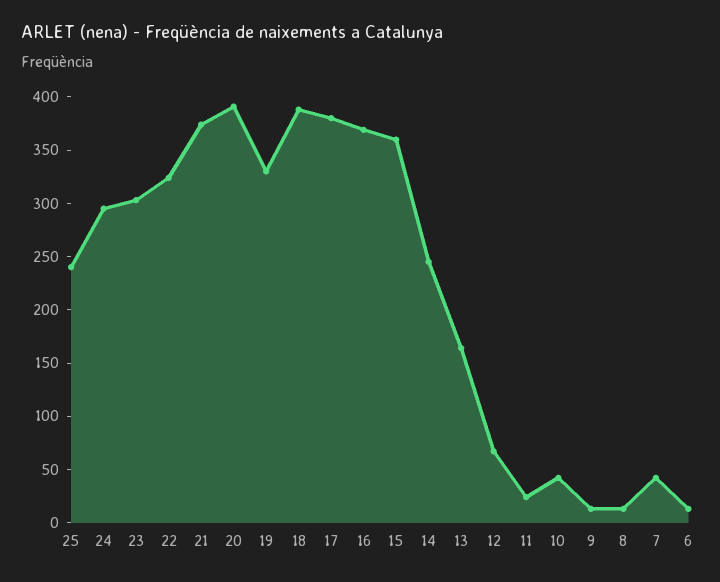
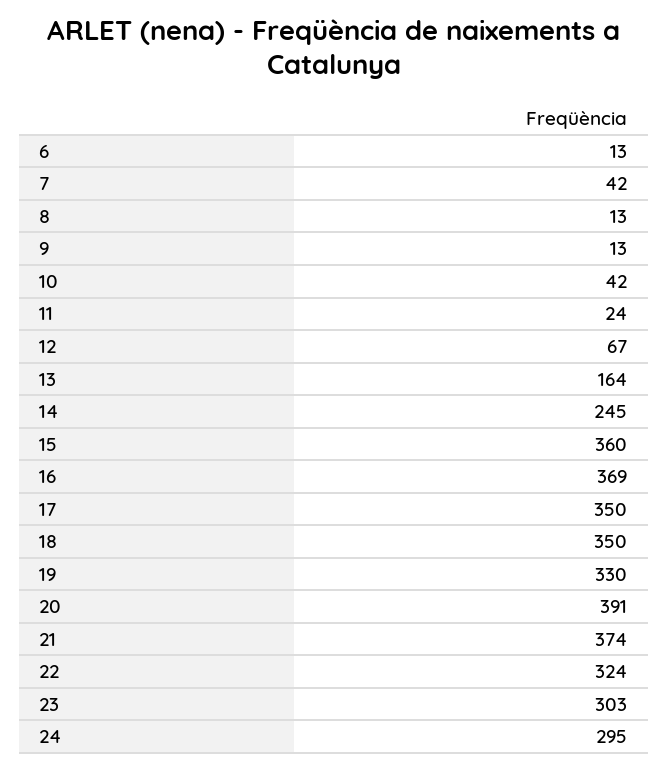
25: 240 -> none
18: 390 -> 350
17: 380 -> 350

